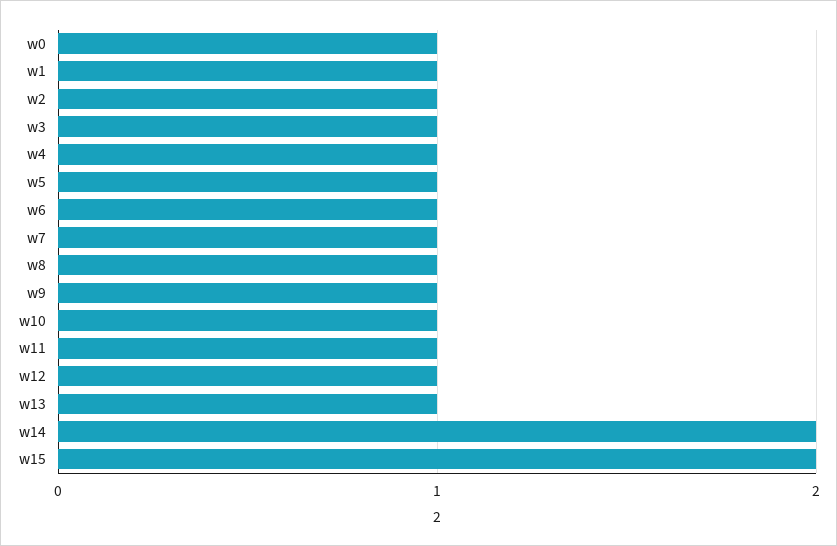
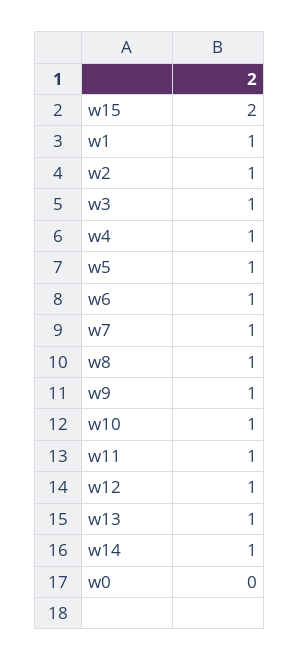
w0: 1 -> 0
w14: 2 -> 1

